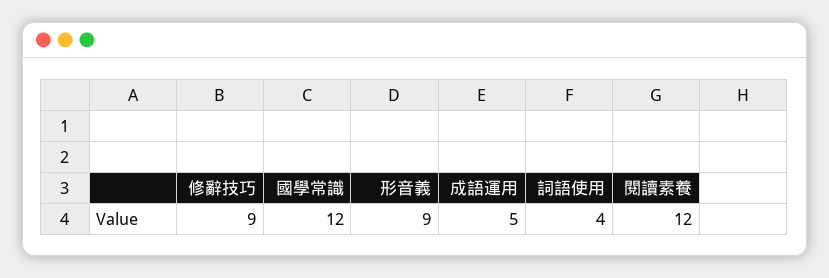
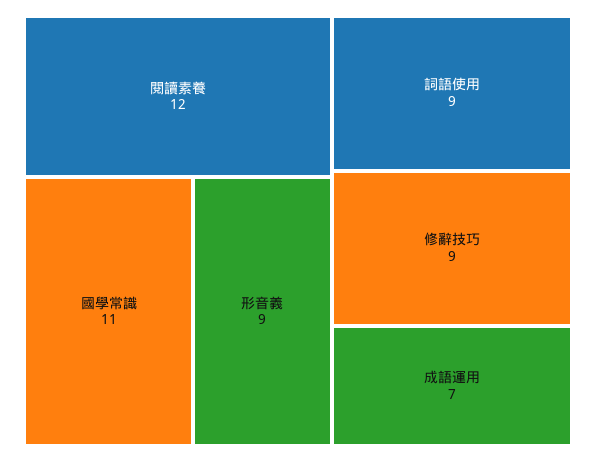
國學常識: 12 -> 11
成語運用: 5 -> 7
詞語使用: 4 -> 9

